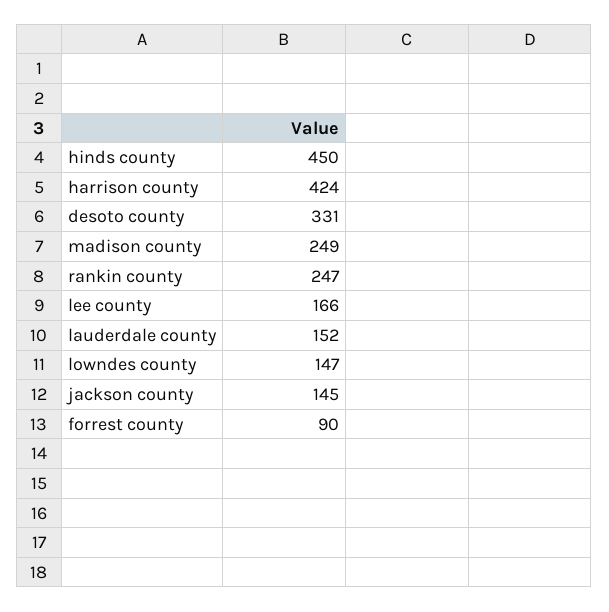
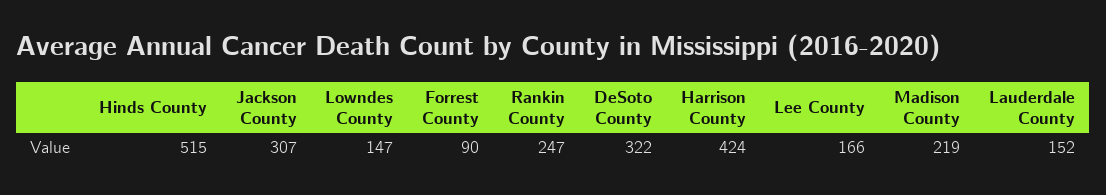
hinds county: 450 -> 515
desoto county: 331 -> 322
madison county: 249 -> 219
jackson county: 145 -> 307

